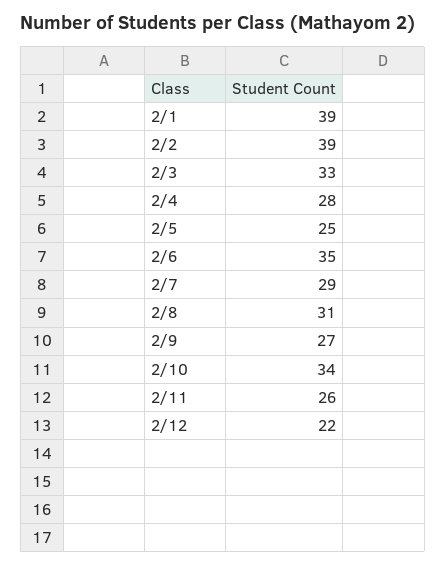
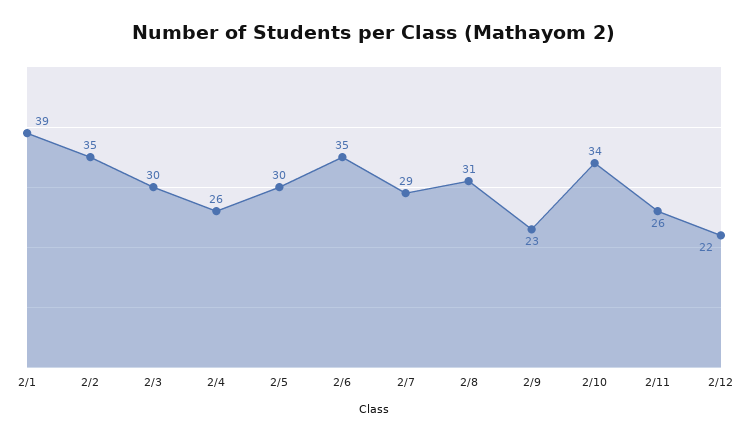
2/2: 39 -> 35
2/3: 33 -> 30
2/4: 28 -> 26
2/5: 25 -> 30
2/9: 27 -> 23

